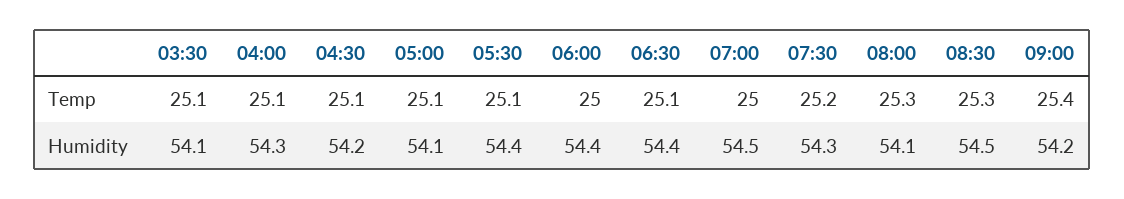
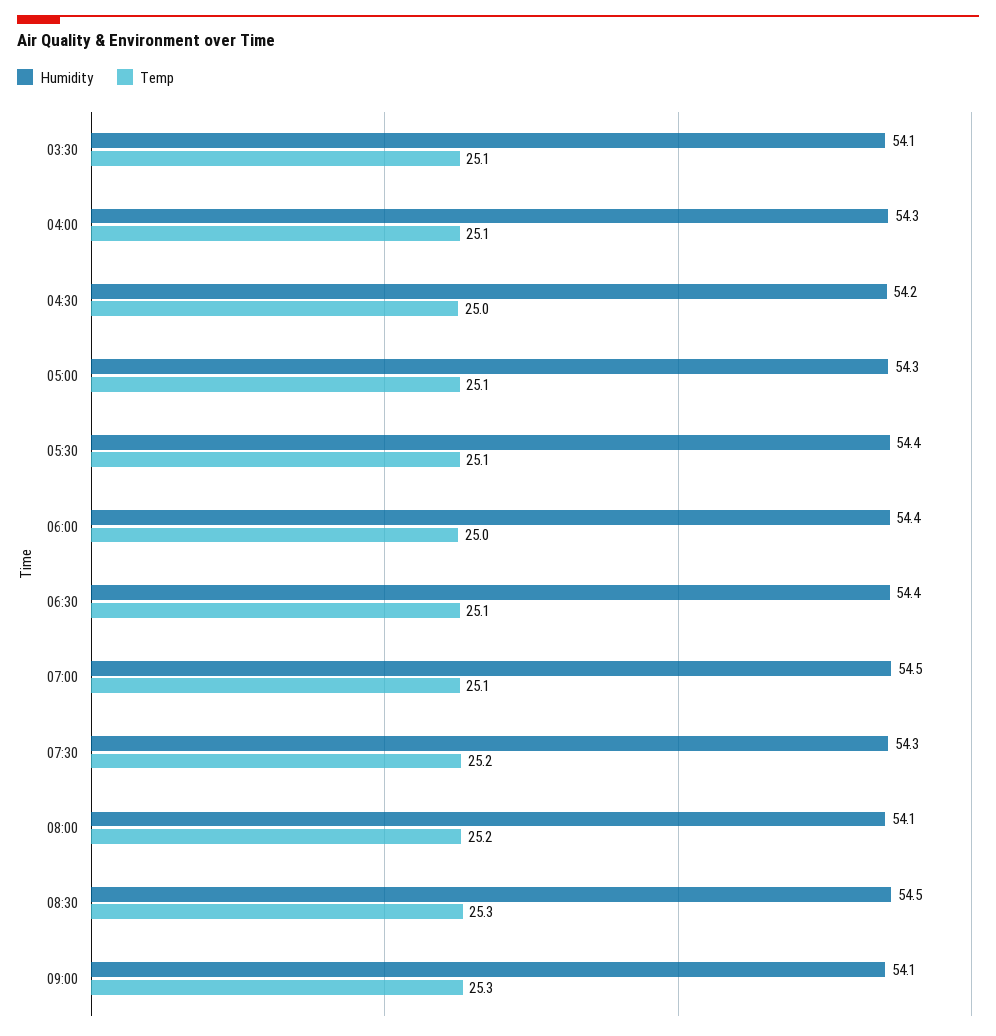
Temp, 04:30: 25.1 -> 25
Temp, 07:00: 25 -> 25.1
Temp, 08:00: 25.3 -> 25.2
Temp, 09:00: 25.4 -> 25.3
Humidity, 05:00: 54.1 -> 54.3
Humidity, 09:00: 54.2 -> 54.1

